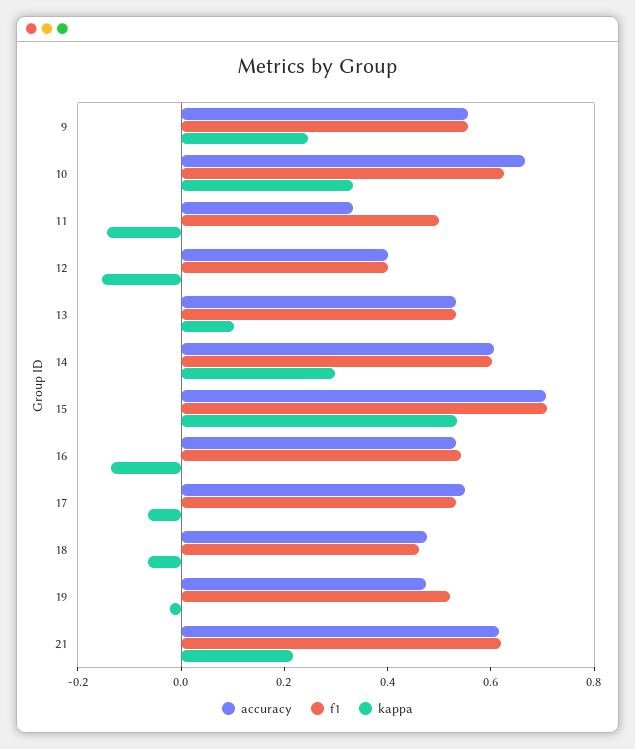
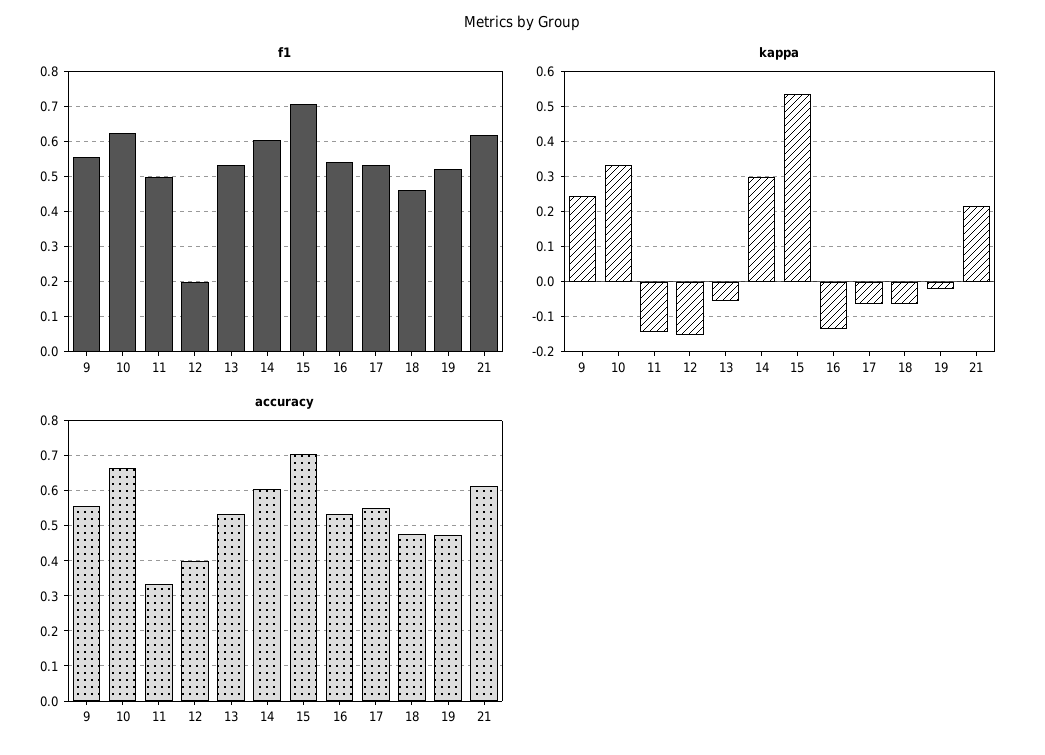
f1, 12: 0.4 -> 0.2
kappa, 13: 0.1 -> -0.06

